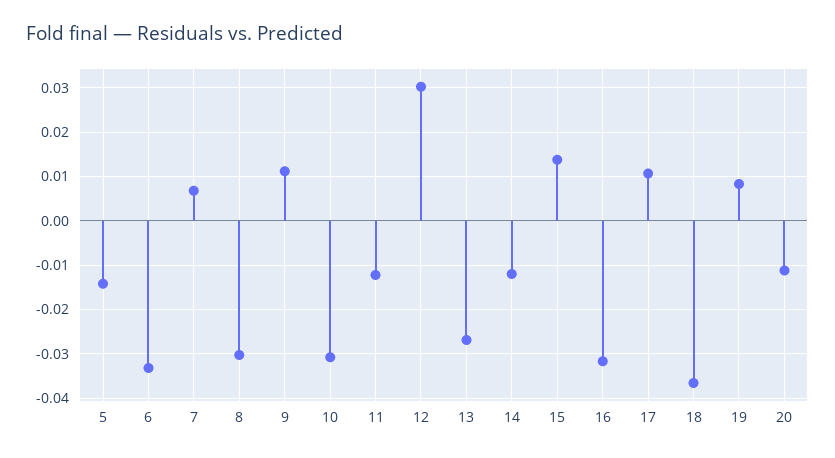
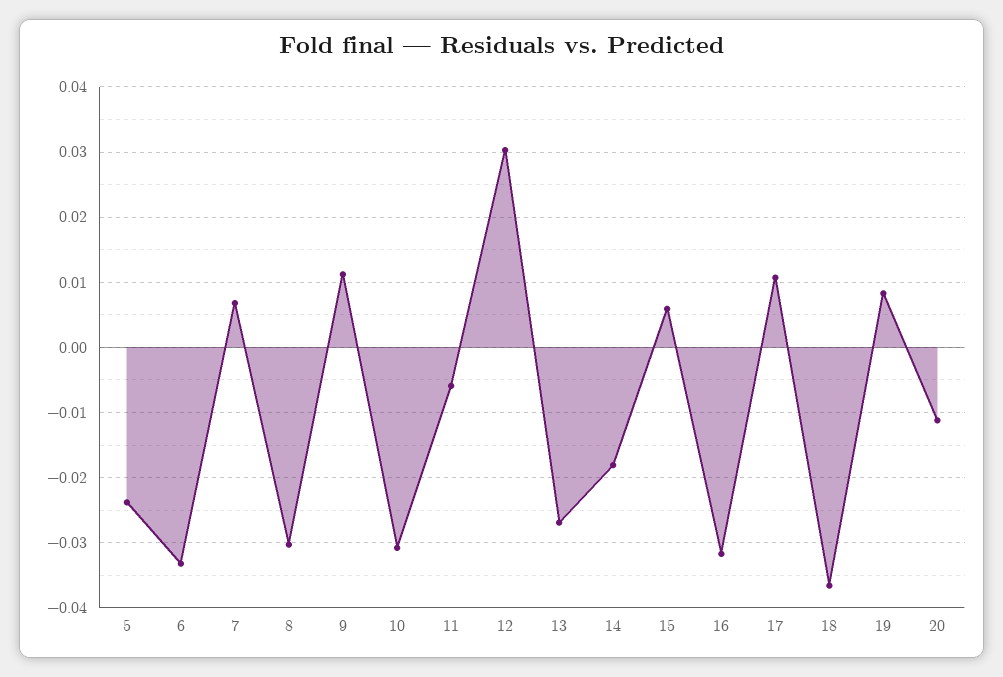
5: -0.014 -> -0.024
11: -0.012 -> -0.006
14: -0.012 -> -0.018
15: 0.014 -> 0.006

